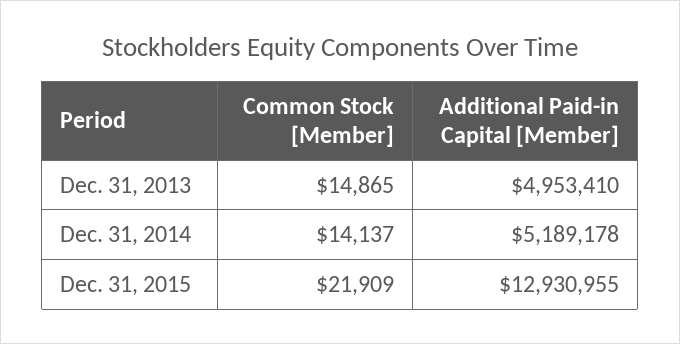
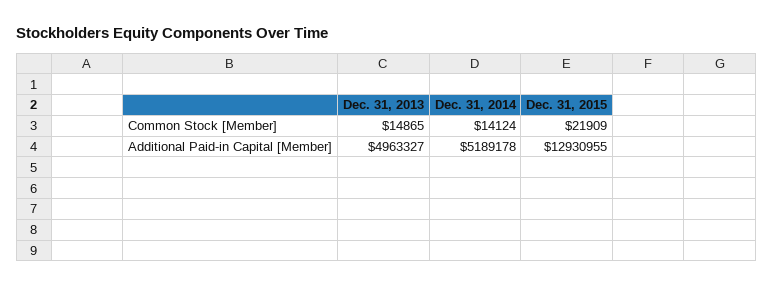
Additional Paid-in Capital [Member], Dec. 31, 2013: 4953410 -> 4963327
Common Stock [Member], Dec. 31, 2014: 14137 -> 14124

